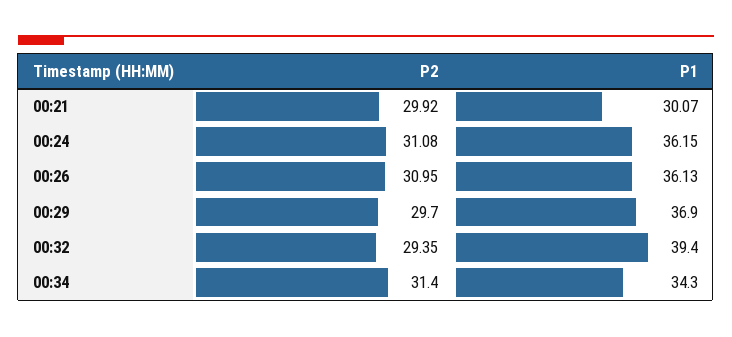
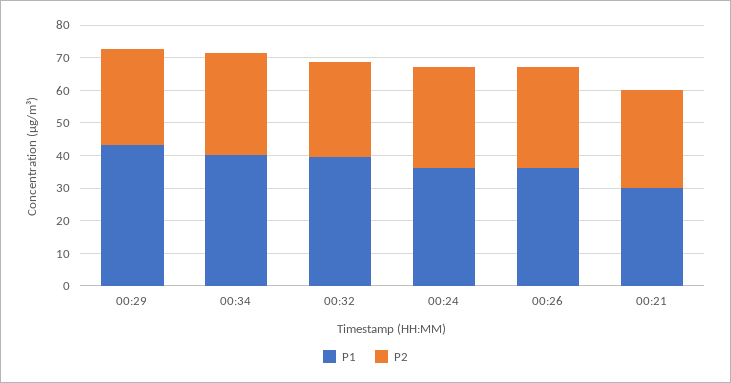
P1, 00:29: 36.9 -> 42.5
P1, 00:34: 34.3 -> 40

